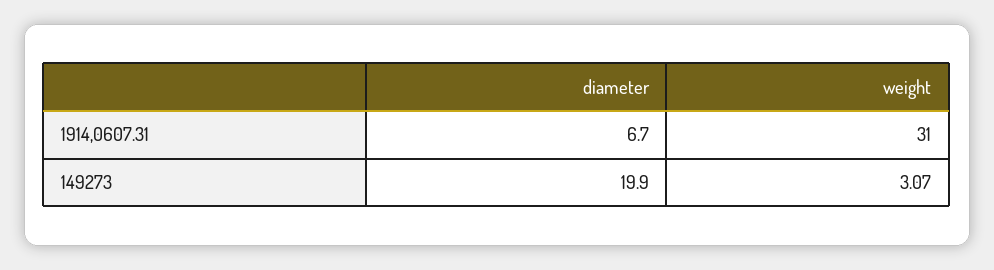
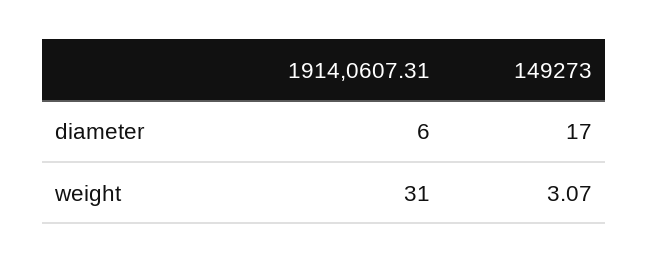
diameter, 1914,0607.31: 6.7 -> 6
diameter, 149273: 19.9 -> 17

